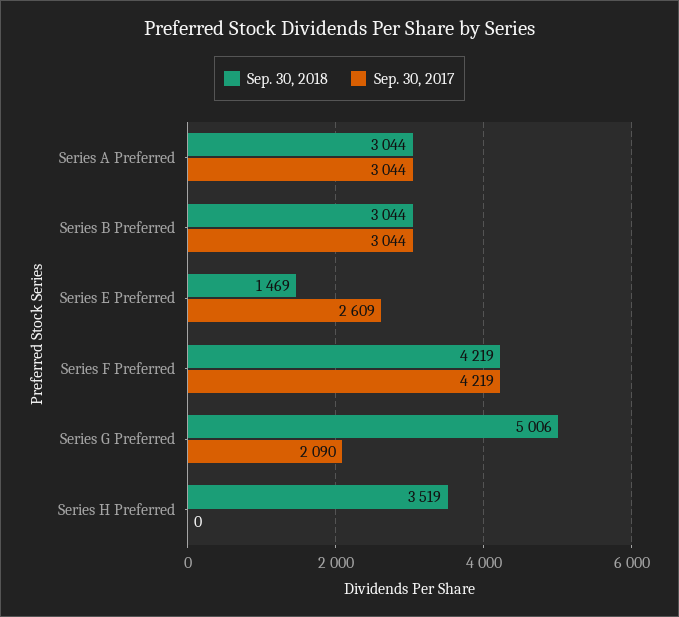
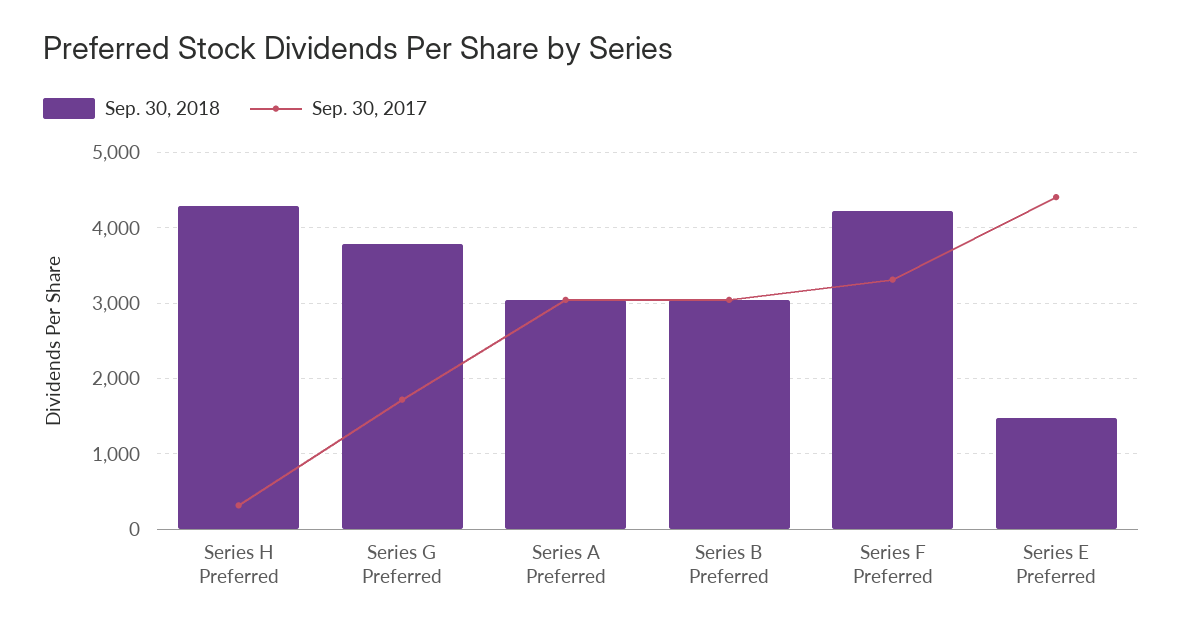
Sep. 30, 2017, Series E Preferred: 2609 -> 4400
Sep. 30, 2017, Series F Preferred: 4219 -> 3300
Sep. 30, 2018, Series G Preferred: 5006 -> 3800
Sep. 30, 2017, Series G Preferred: 2090 -> 1700
Sep. 30, 2018, Series H Preferred: 3519 -> 4300
Sep. 30, 2017, Series H Preferred: 0 -> 300

